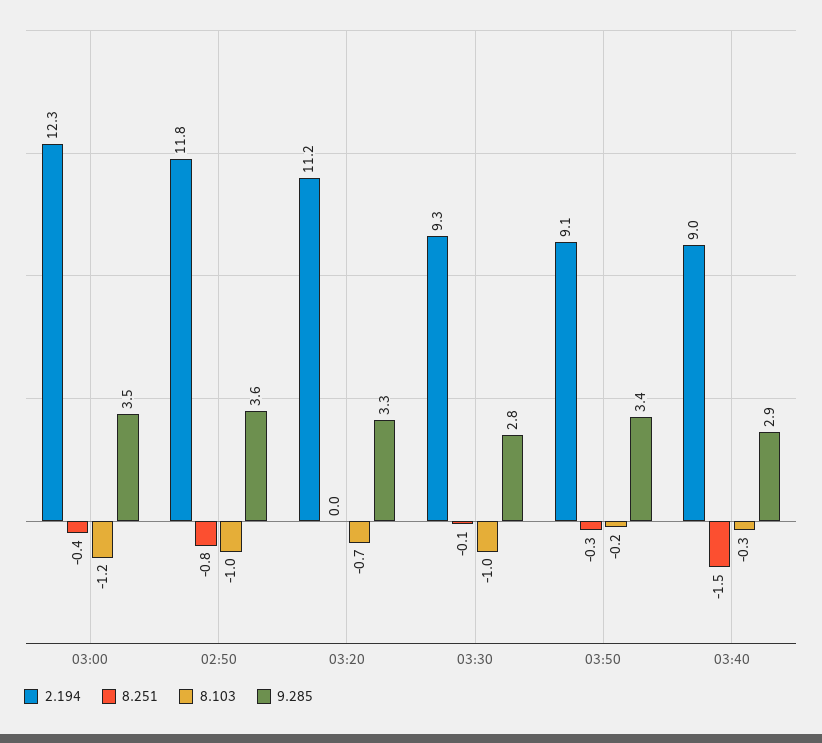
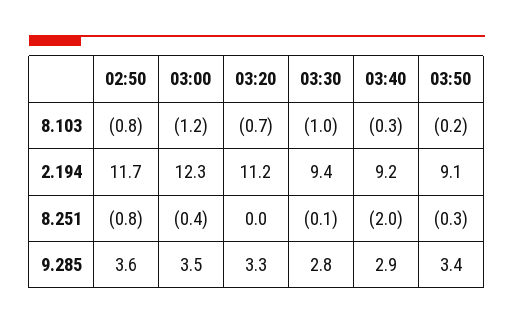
2.194, 02:50: 11.8 -> 11.7
8.103, 02:50: -1 -> -0.8
2.194, 03:30: 9.3 -> 9.4
2.194, 03:40: 9 -> 9.2
8.251, 03:40: -1.5 -> -2

